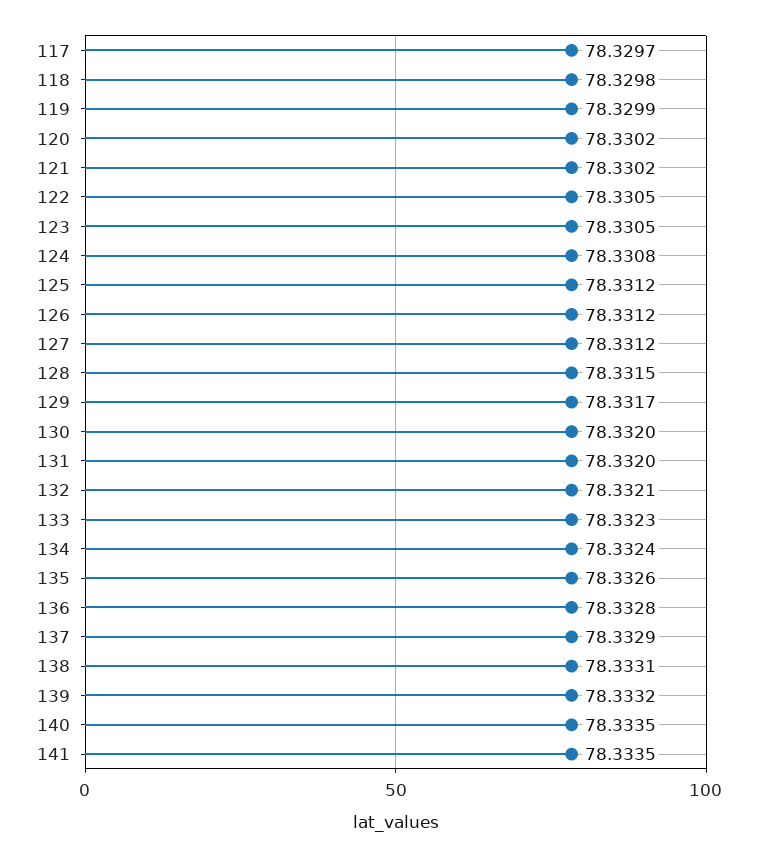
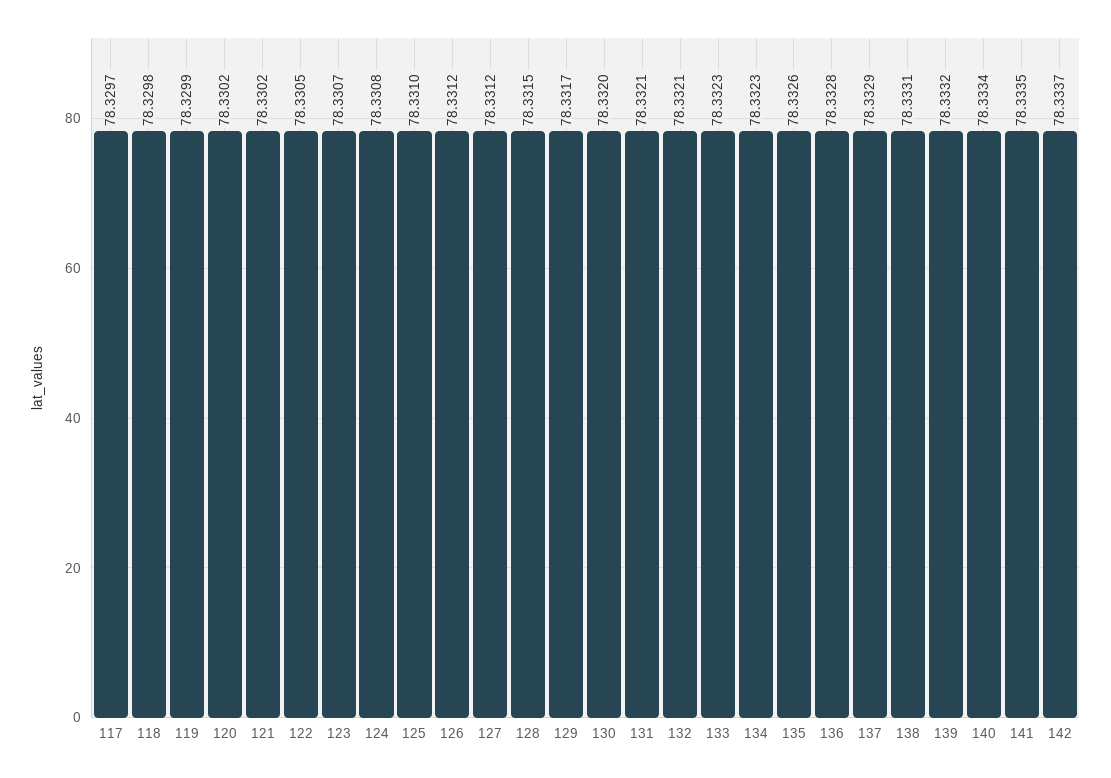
123: 78.3305 -> 78.3307
125: 78.3312 -> 78.331
131: 78.332 -> 78.3321
134: 78.3324 -> 78.3323
140: 78.3335 -> 78.3334
142: none -> 78.3337

